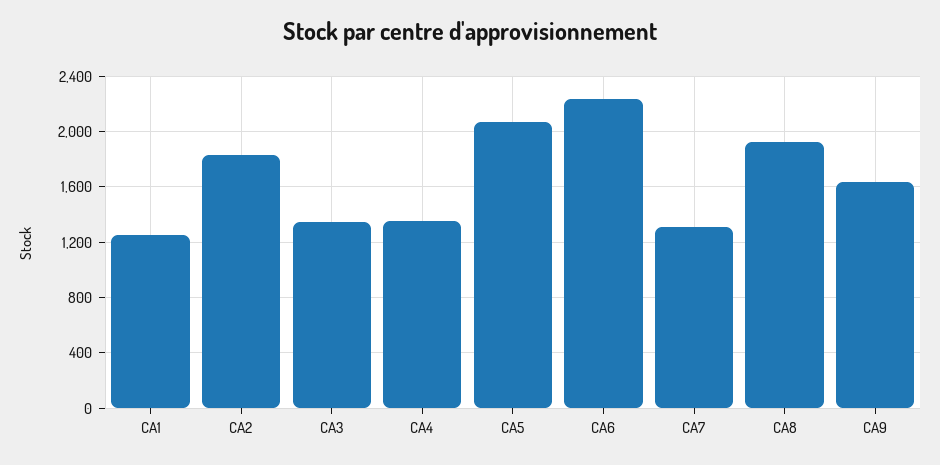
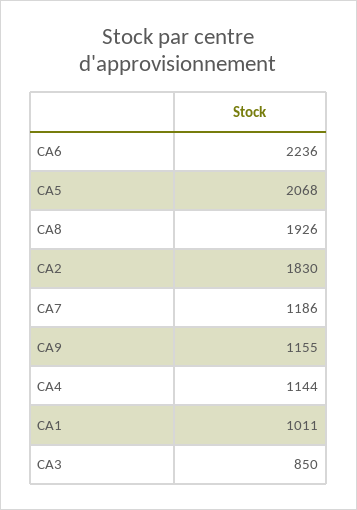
CA1: 1250 -> 1011
CA3: 1350 -> 850
CA4: 1350 -> 1144
CA7: 1300 -> 1186
CA9: 1650 -> 1155

